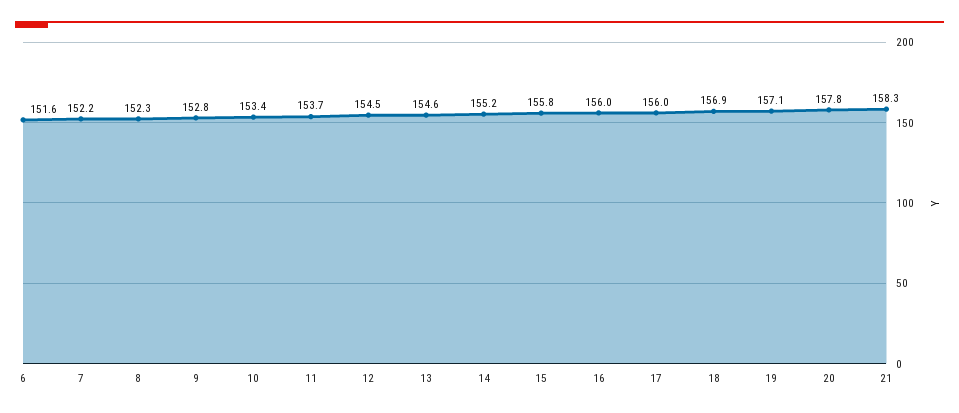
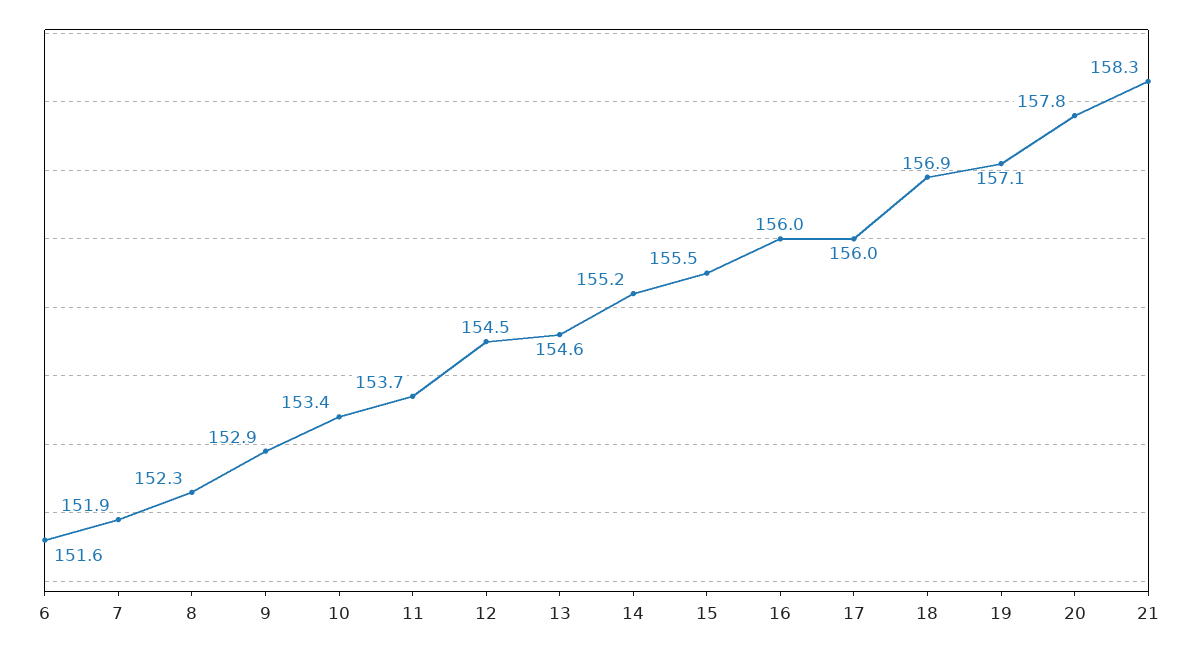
7: 152.2 -> 151.9
9: 152.8 -> 152.9
15: 155.8 -> 155.5

